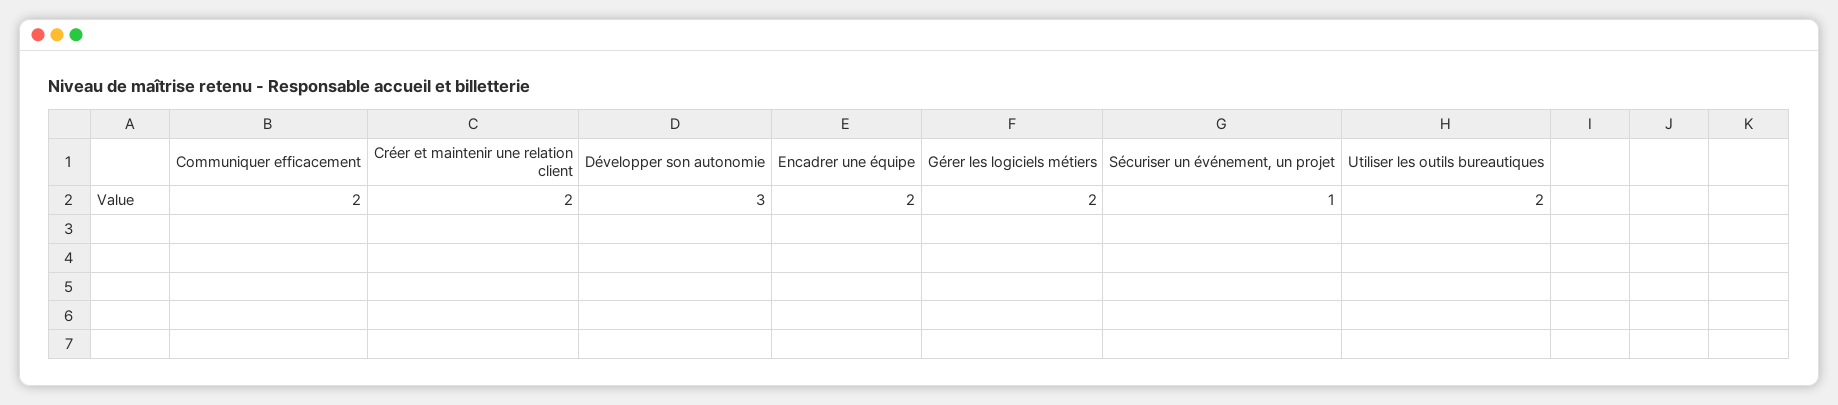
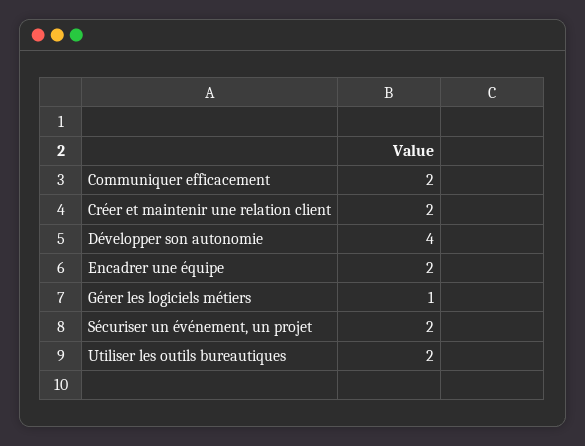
Développer son autonomie: 3 -> 4
Gérer les logiciels métiers: 2 -> 1
Sécuriser un événement, un projet: 1 -> 2

